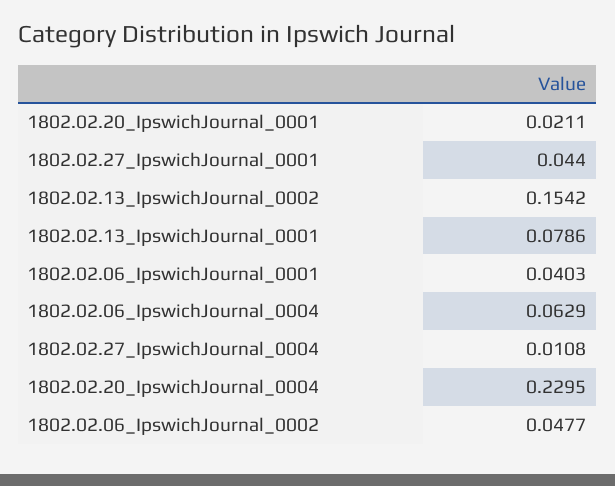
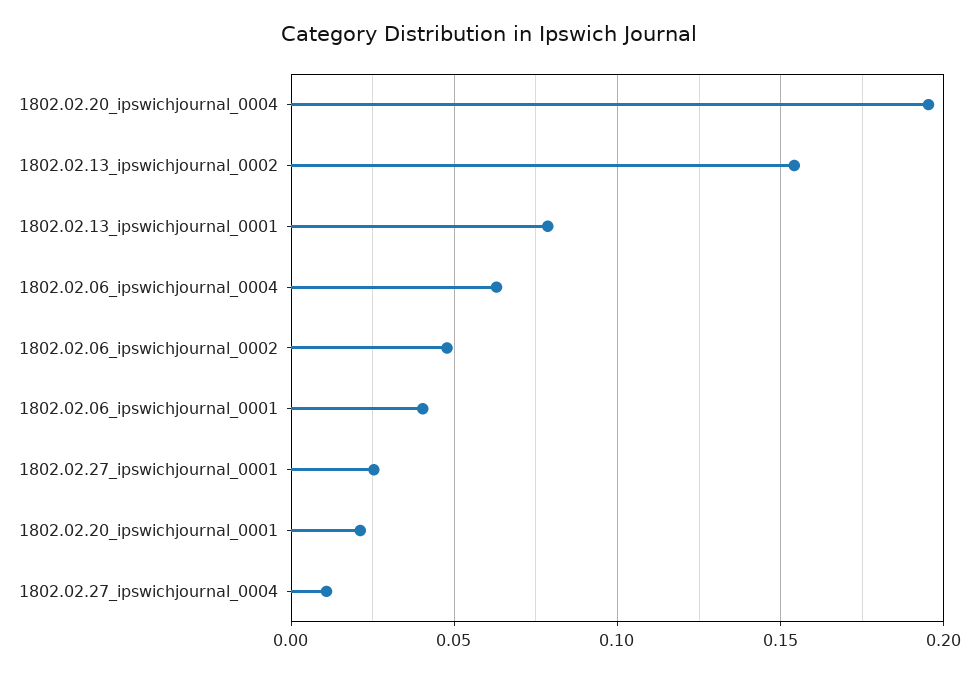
1802.02.27_IpswichJournal_0001: 0.044 -> 0.025
1802.02.20_IpswichJournal_0004: 0.2295 -> 0.195

